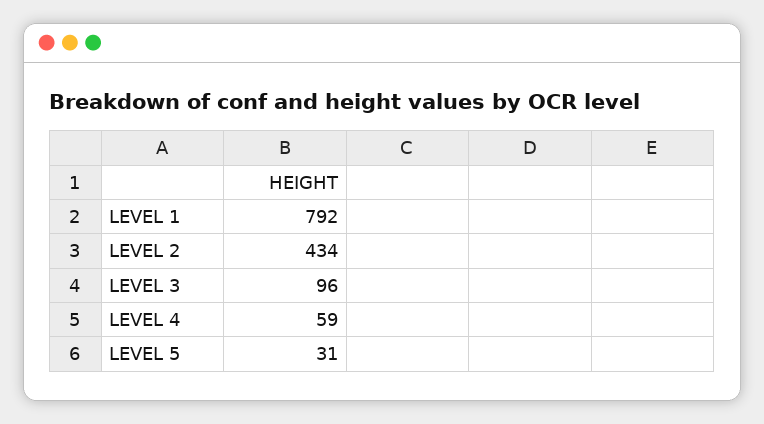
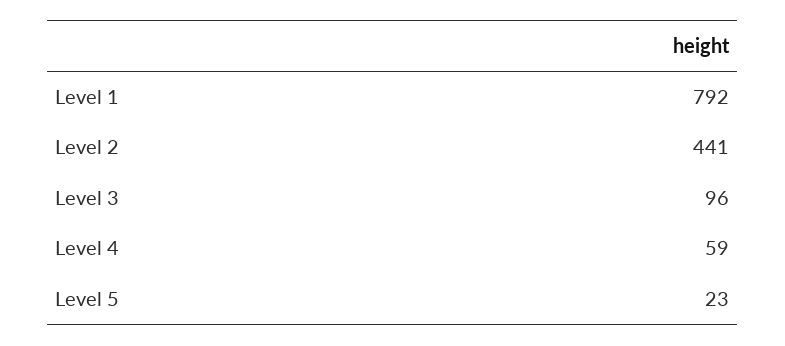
LEVEL 2: 434 -> 441
LEVEL 5: 31 -> 23

